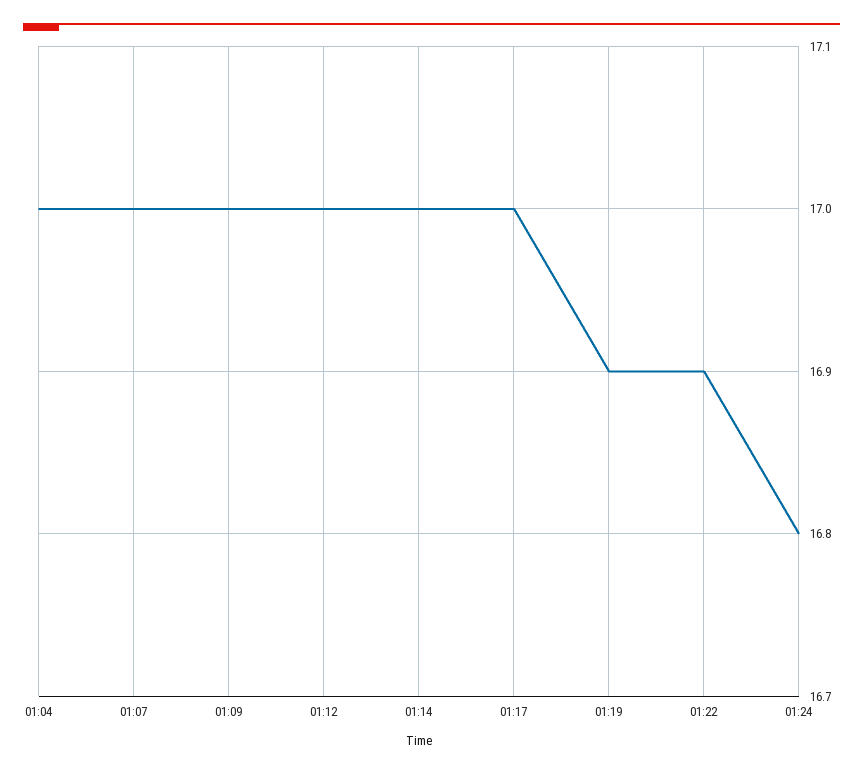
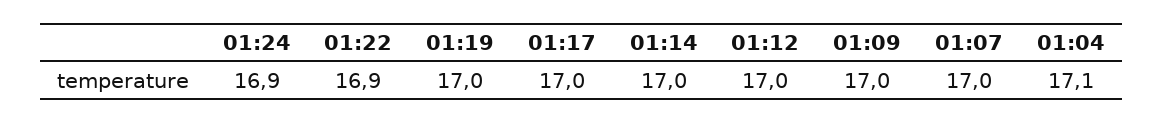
01:04: 17 -> 17.1
01:19: 16.9 -> 17
01:24: 16.8 -> 16.9

